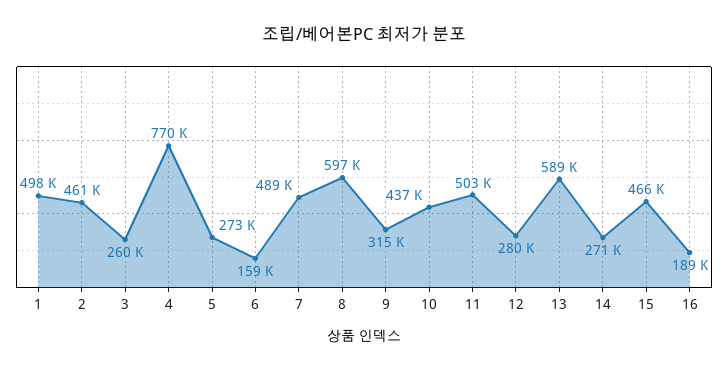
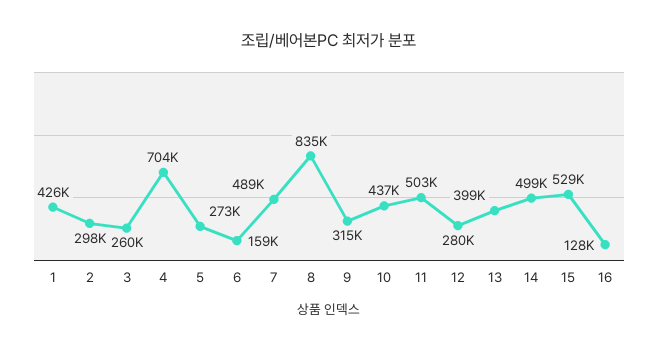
1: 498000 -> 426000
2: 461000 -> 298000
4: 770000 -> 704000
8: 597000 -> 835000
13: 589000 -> 399000
14: 271000 -> 499000
15: 466000 -> 529000
16: 189000 -> 128000

